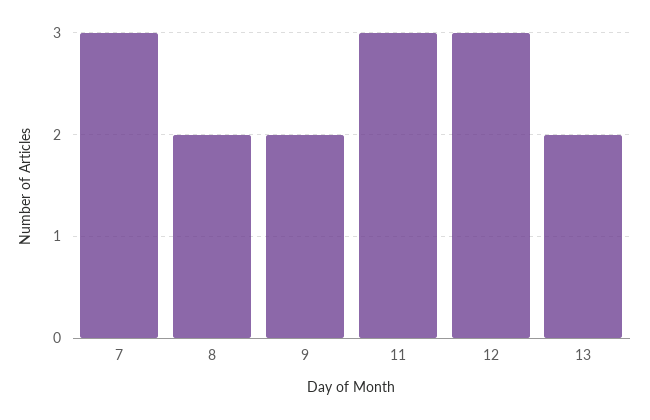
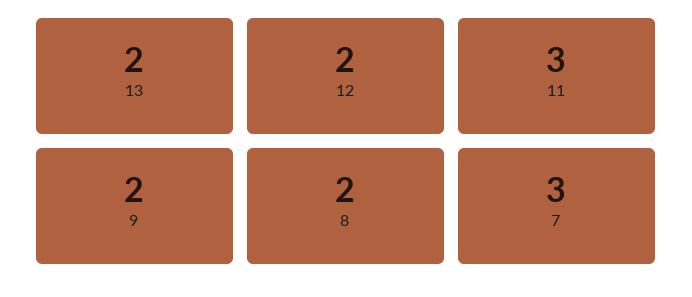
12: 3 -> 2

